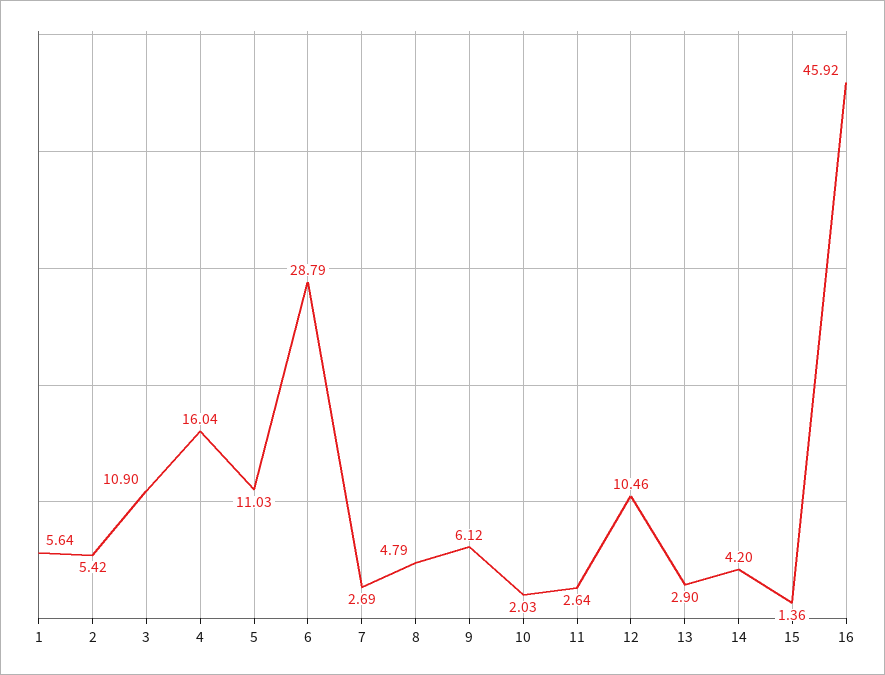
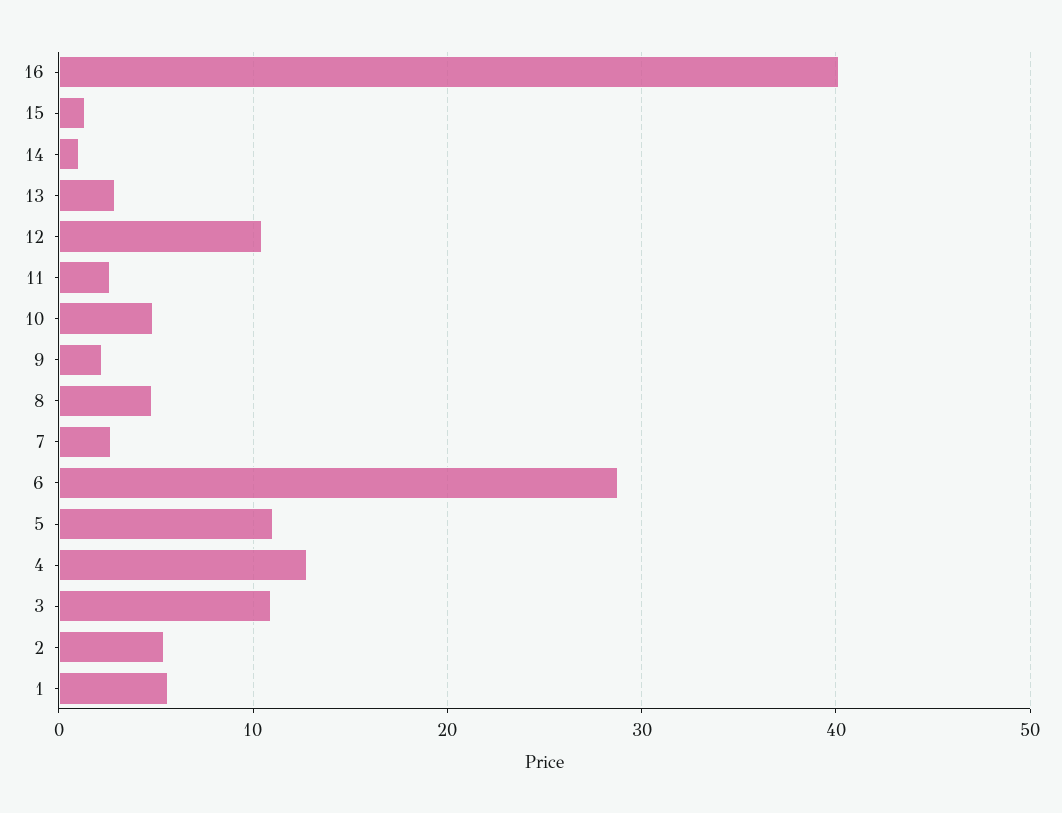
4: 16.04 -> 13
9: 6.12 -> 2
10: 2.03 -> 5
14: 4.2 -> 1
16: 45.92 -> 40

